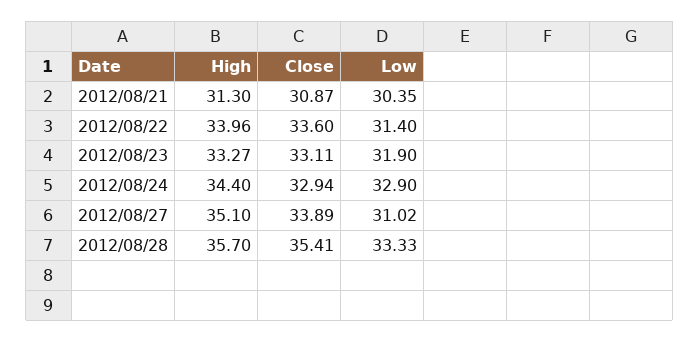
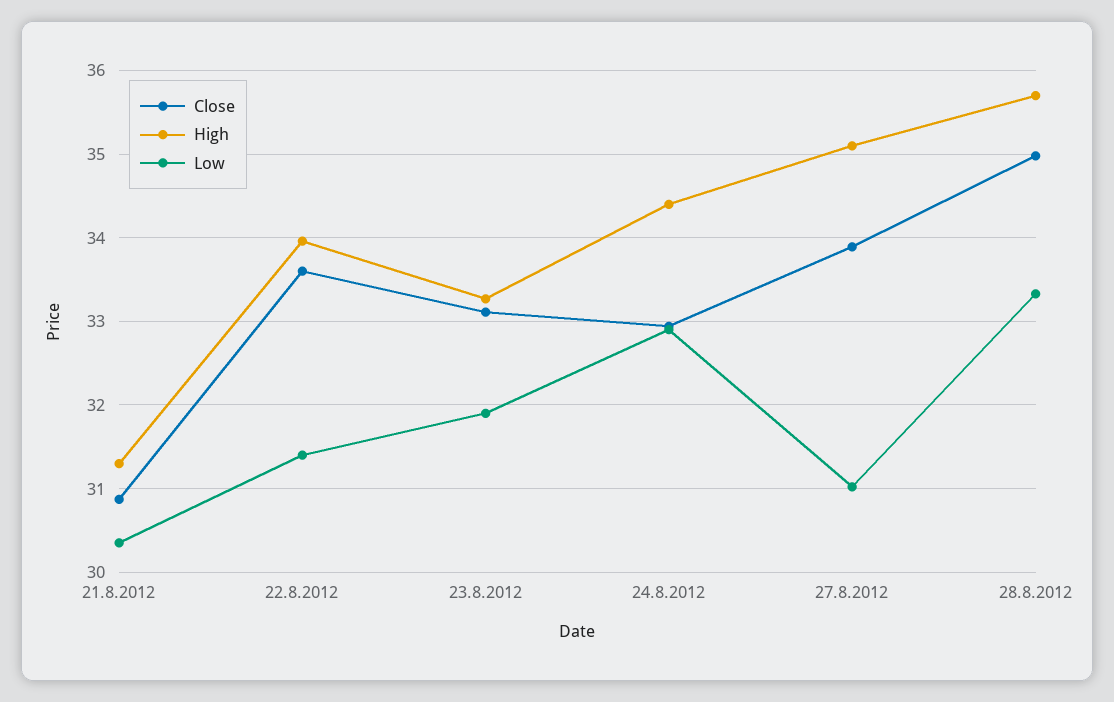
Close, 2012/08/28: 35.41 -> 35

